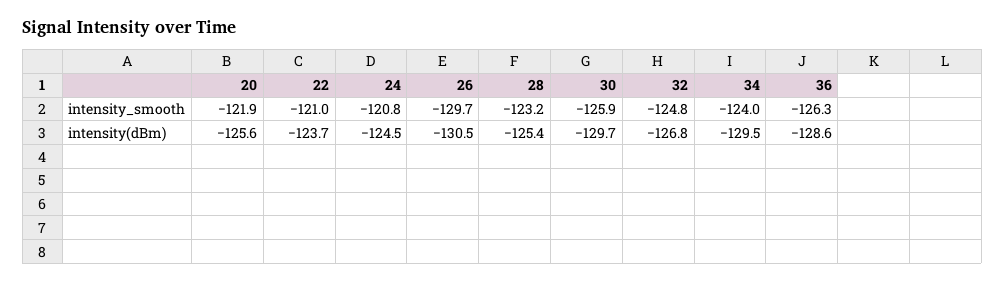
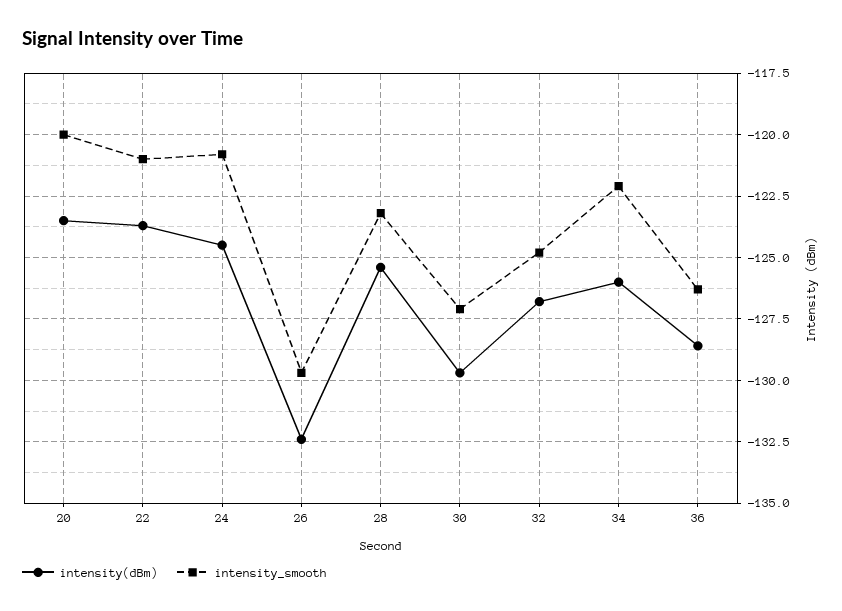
intensity_smooth, 20: -121.9 -> -120
intensity_smooth, 30: -125.9 -> -127
intensity_smooth, 34: -124 -> -122
intensity(dBm), 20: -125.6 -> -123.5
intensity(dBm), 26: -130.5 -> -132.5
intensity(dBm), 34: -129.5 -> -126

